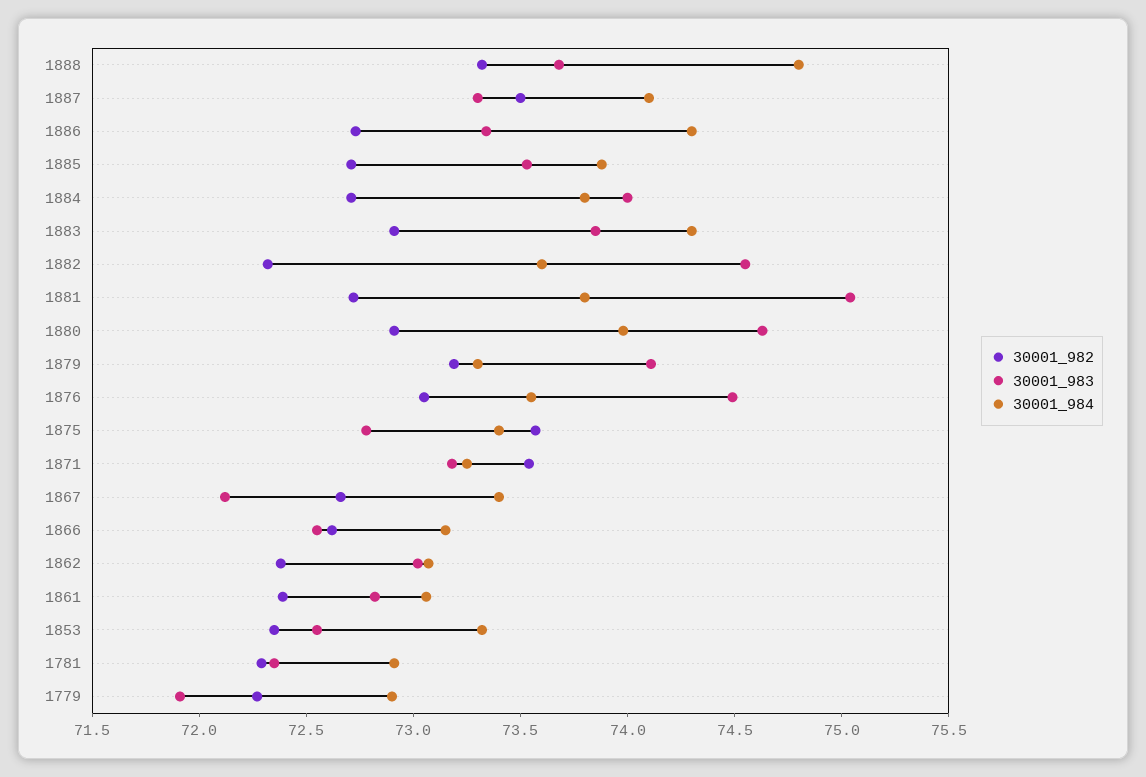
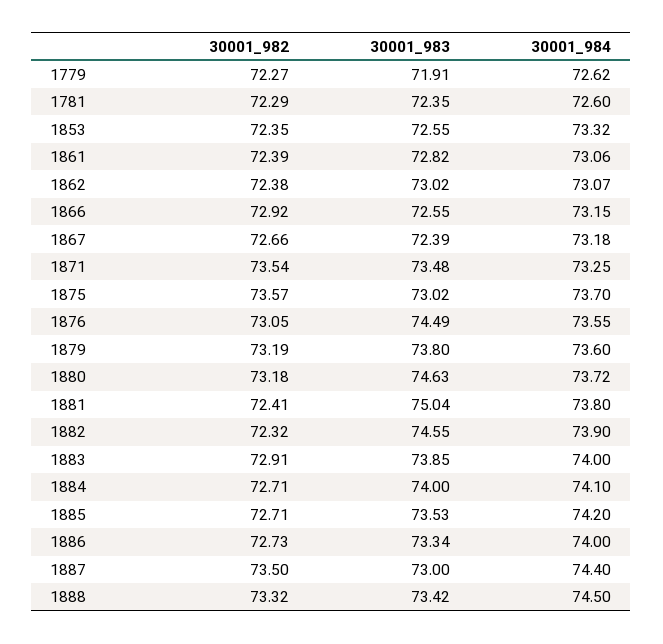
30001_983, 1888: 73.7 -> 73.42
30001_984, 1888: 74.8 -> 74.5
30001_983, 1887: 73.3 -> 73
30001_984, 1887: 74.1 -> 74.4
30001_984, 1886: 74.3 -> 74
30001_984, 1885: 73.9 -> 74.2
30001_984, 1884: 73.8 -> 74.1
30001_984, 1883: 74.3 -> 74
30001_984, 1882: 73.6 -> 73.9
30001_982, 1881: 72.7 -> 72.41
30001_982, 1880: 72.9 -> 73.18
30001_984, 1880: 74 -> 73.72
30001_983, 1879: 74.1 -> 73.8
30001_984, 1879: 73.3 -> 73.6
30001_983, 1875: 72.8 -> 73.02
30001_984, 1875: 73.4 -> 73.7
30001_983, 1871: 73.2 -> 73.48
30001_983, 1867: 72.1 -> 72.39
30001_984, 1867: 73.4 -> 73.18
30001_982, 1866: 72.6 -> 72.92
30001_984, 1781: 72.9 -> 72.6
30001_984, 1779: 72.9 -> 72.62

